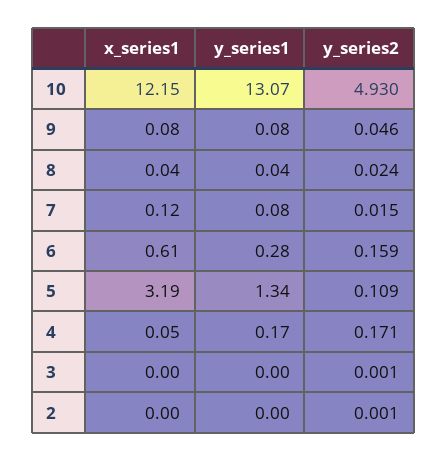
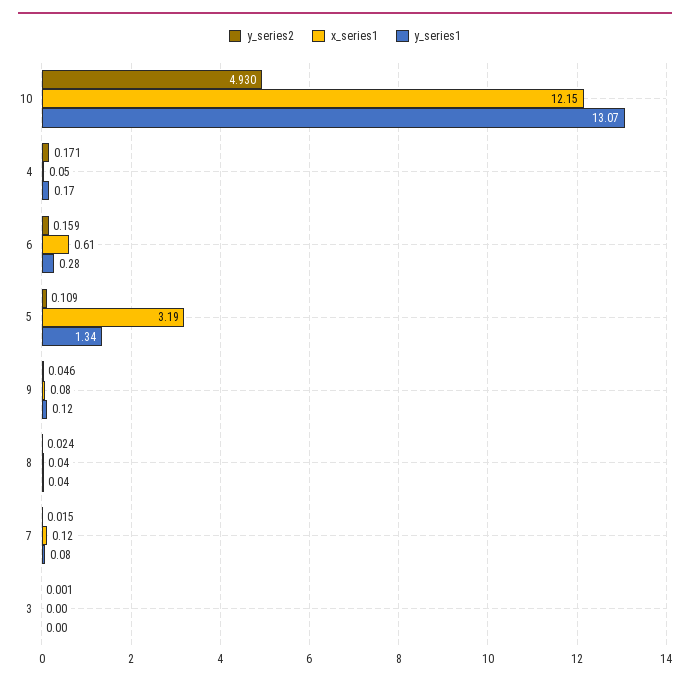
y_series1, 9: 0.08 -> 0.12
x_series1, 2: 0 -> none
y_series1, 2: 0 -> none
y_series2, 2: 0.001 -> none

